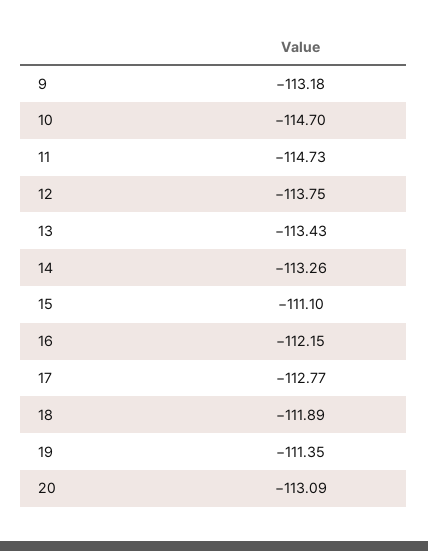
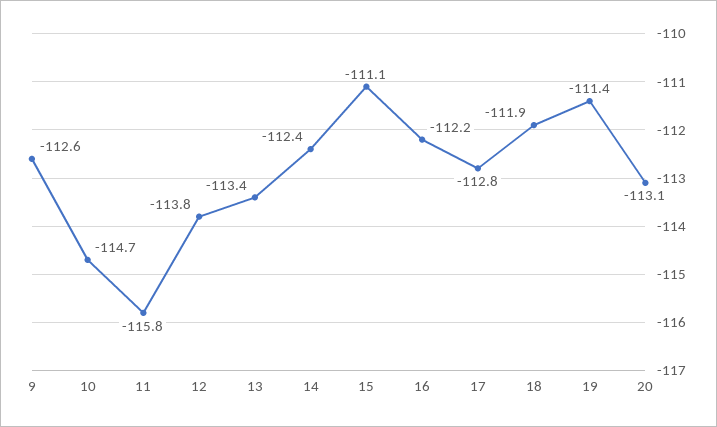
9: -113.18 -> -112.6
11: -114.73 -> -115.8
14: -113.26 -> -112.4

